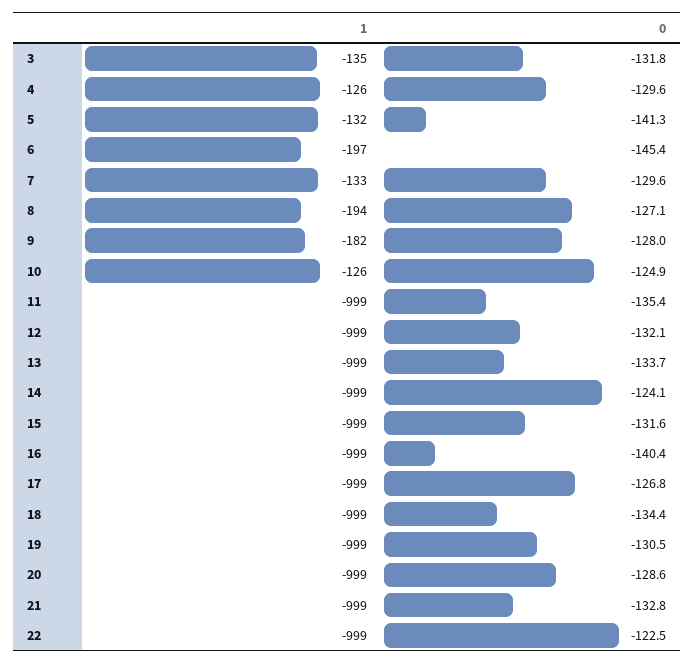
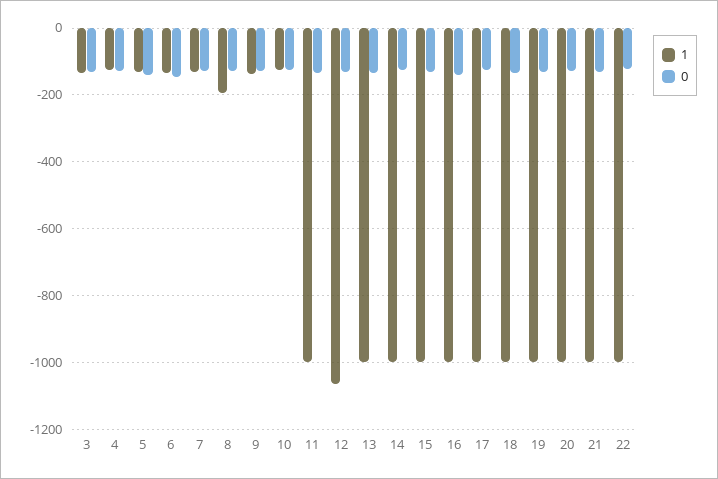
1, 6: -197 -> -140
1, 9: -182 -> -140
1, 12: -999 -> -1060

